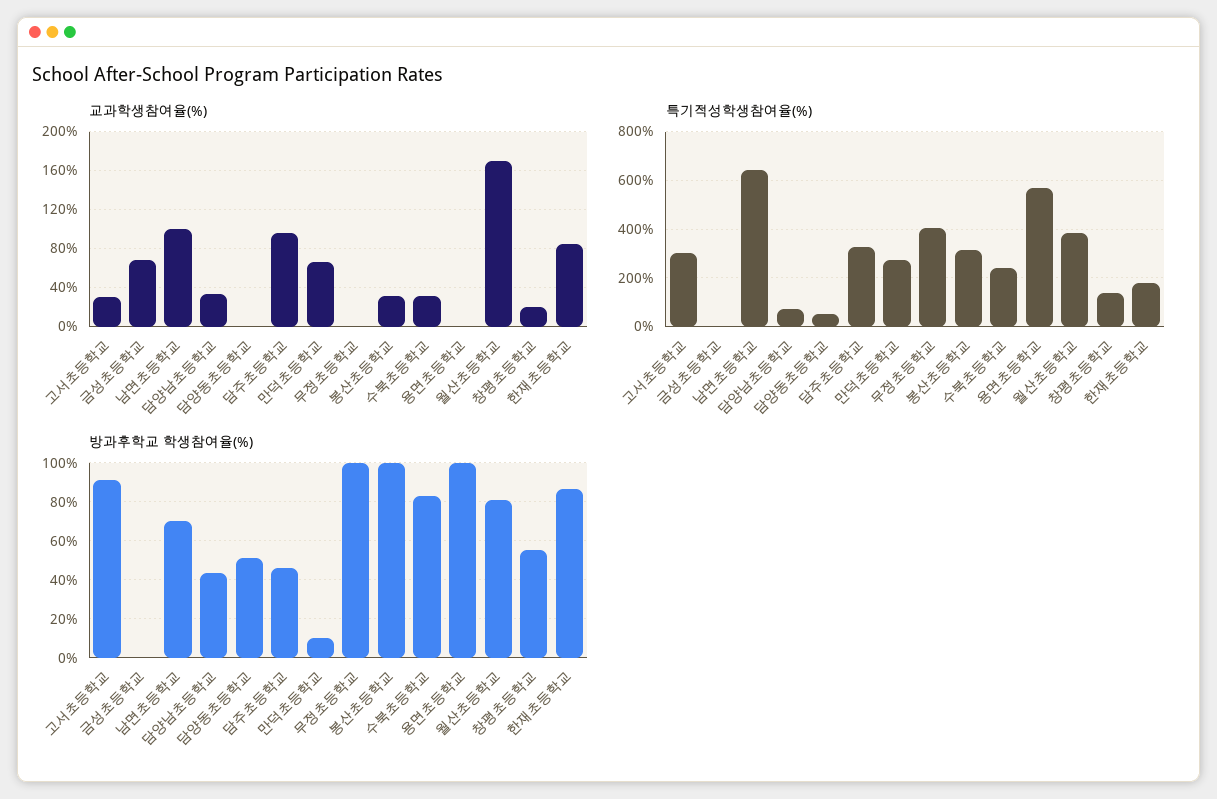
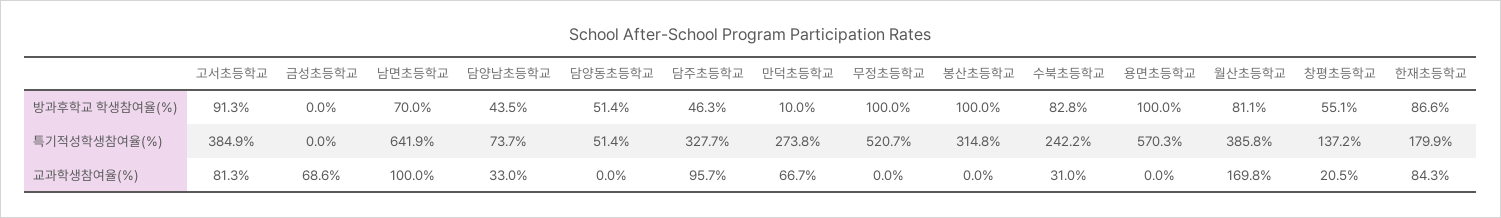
교과학생참여율(%), 고서초등학교: 30 -> 81.3
교과학생참여율(%), 봉산초등학교: 30 -> 0
특기적성학생참여율(%), 고서초등학교: 300 -> 384.9
특기적성학생참여율(%), 무정초등학교: 400 -> 520.7

